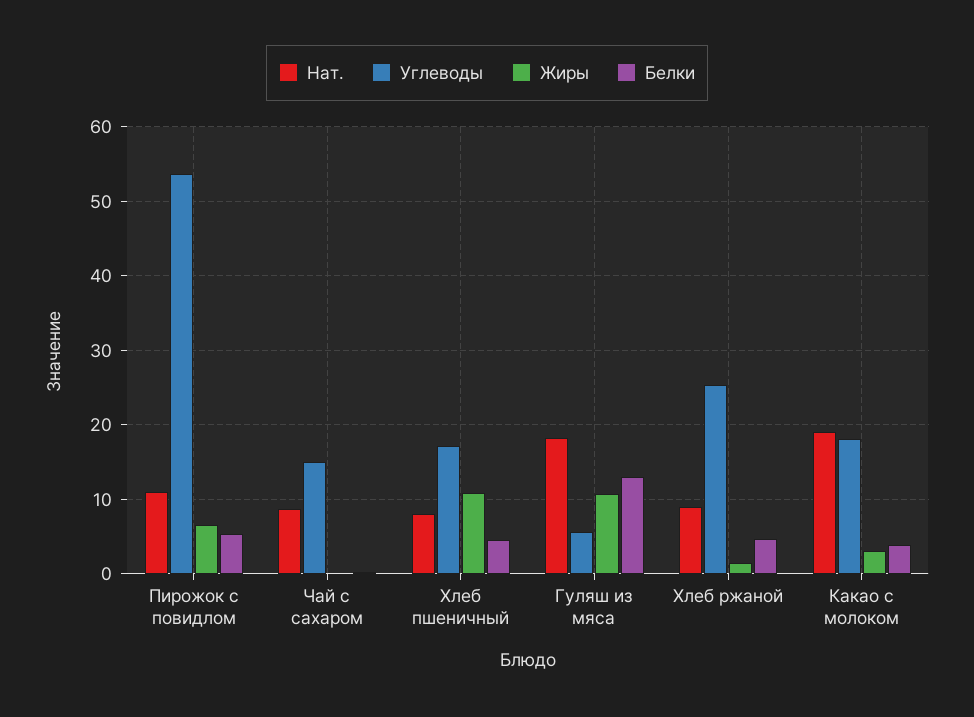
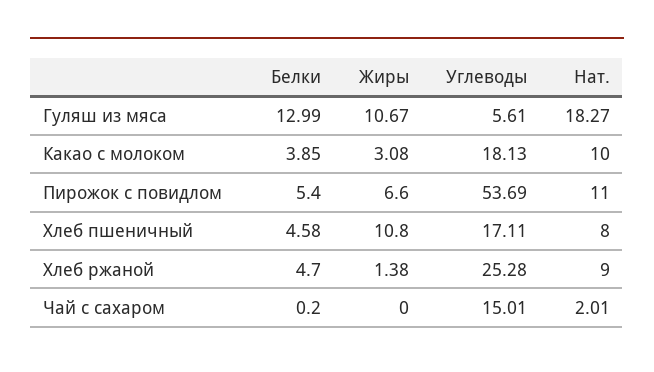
Нат., Чай с сахаром: 9 -> 2.01
Нат., Какао с молоком: 19 -> 10

